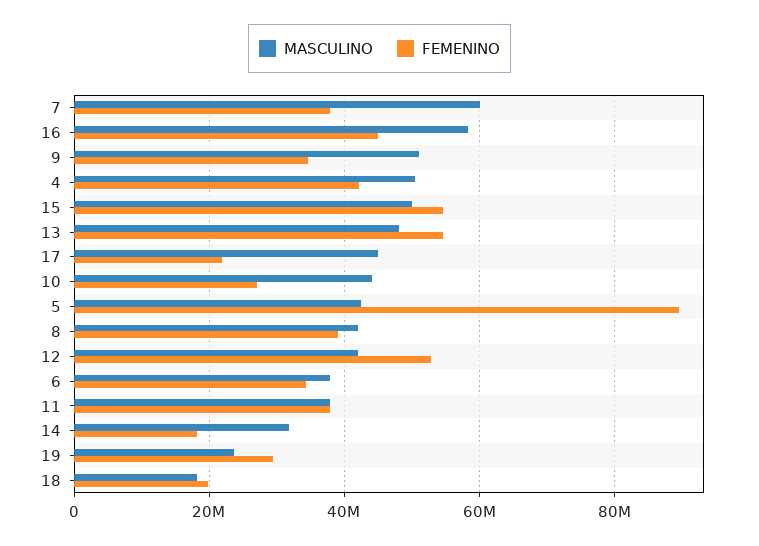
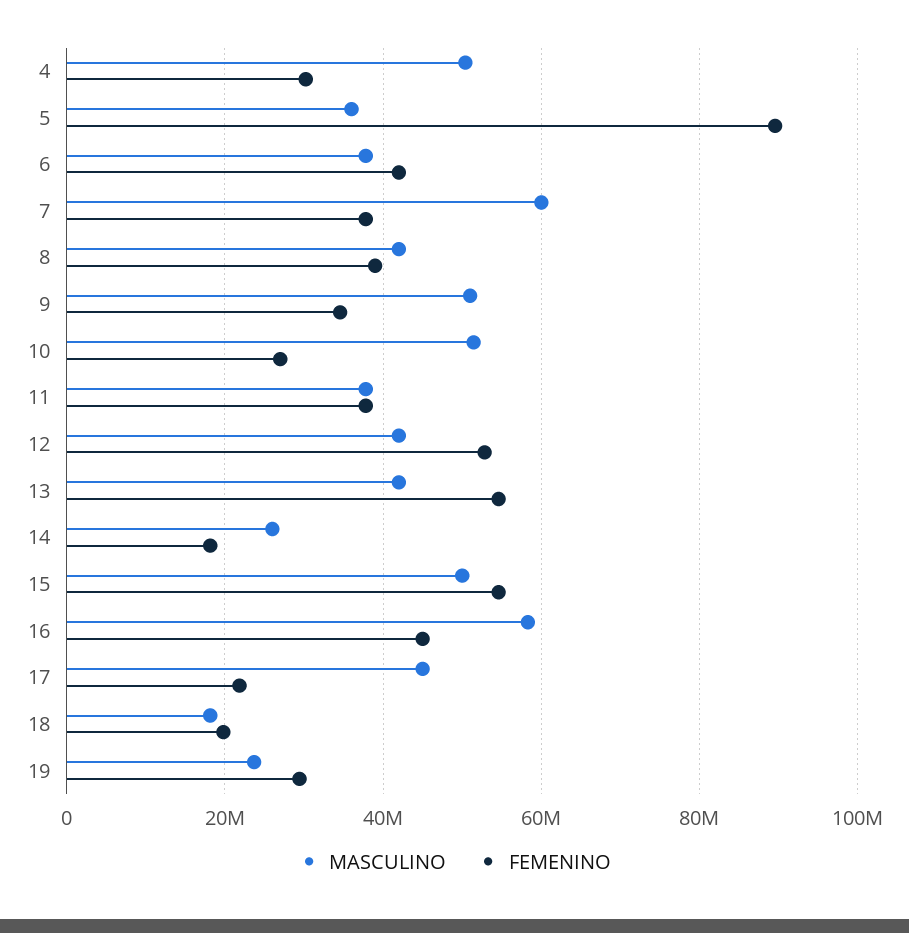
FEMENINO, 4: 42000000 -> 30000000
MASCULINO, 13: 48000000 -> 42000000
MASCULINO, 10: 44000000 -> 52000000
MASCULINO, 5: 42000000 -> 36000000
FEMENINO, 6: 34000000 -> 42000000
MASCULINO, 14: 32000000 -> 26000000

